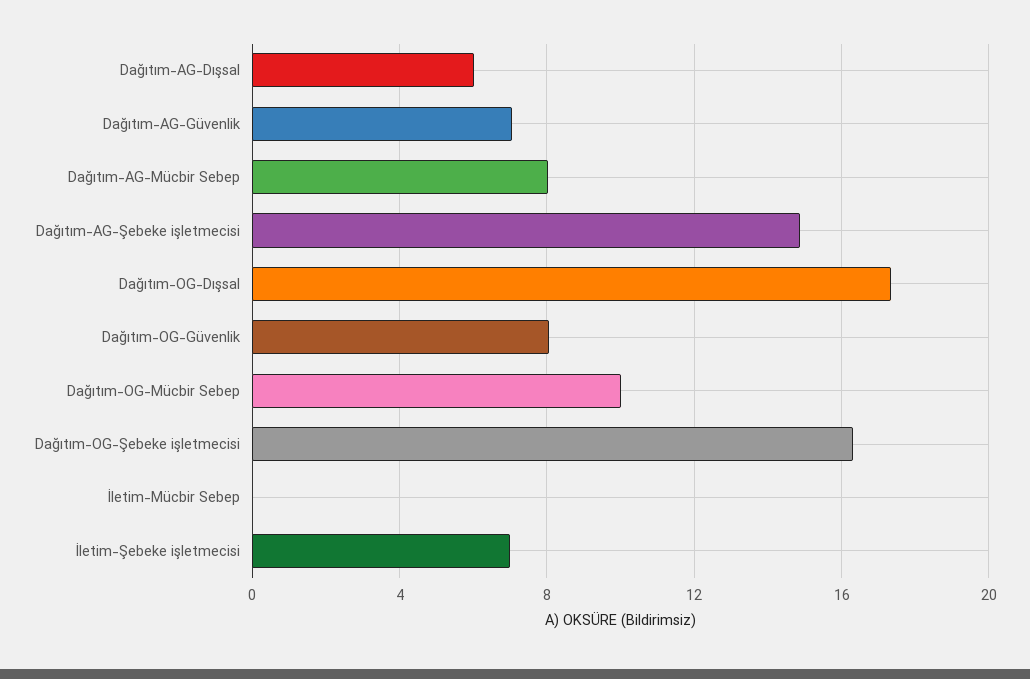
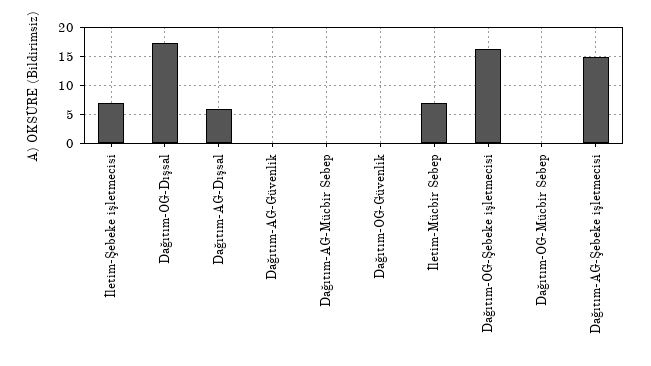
Dağıtım-AG-Güvenlik: 7 -> 0
Dağıtım-AG-Mücbir Sebep: 8 -> 0
Dağıtım-OG-Güvenlik: 8 -> 0
Dağıtım-OG-Mücbir Sebep: 10 -> 0
İletim-Mücbir Sebep: 0 -> 7.5

